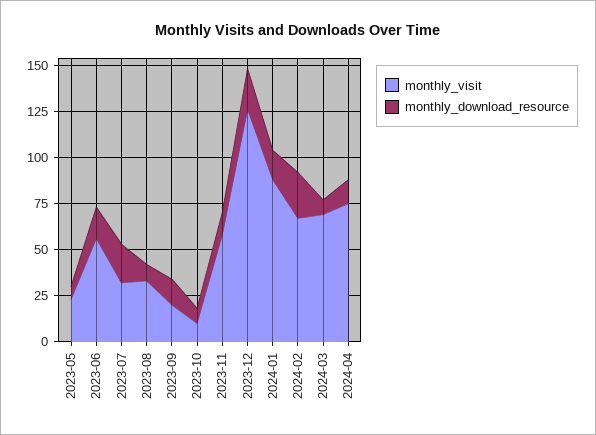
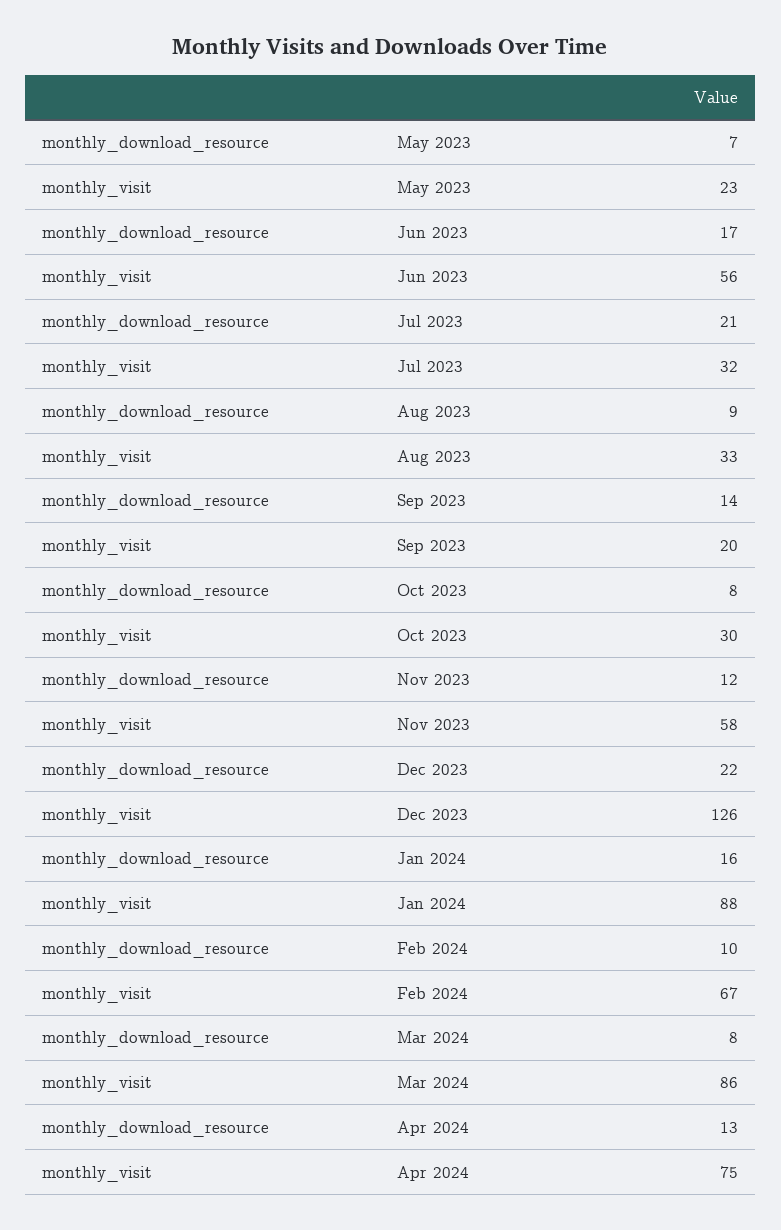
monthly_visit, 2023-10: 10 -> 30
monthly_download_resource, 2024-02: 25 -> 10
monthly_visit, 2024-03: 70 -> 86

